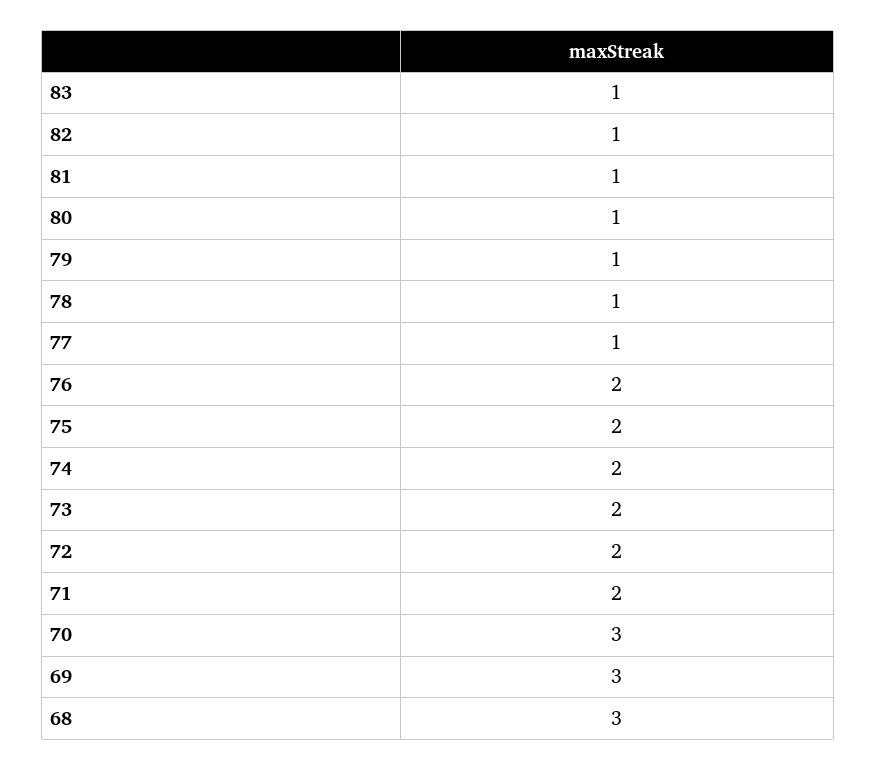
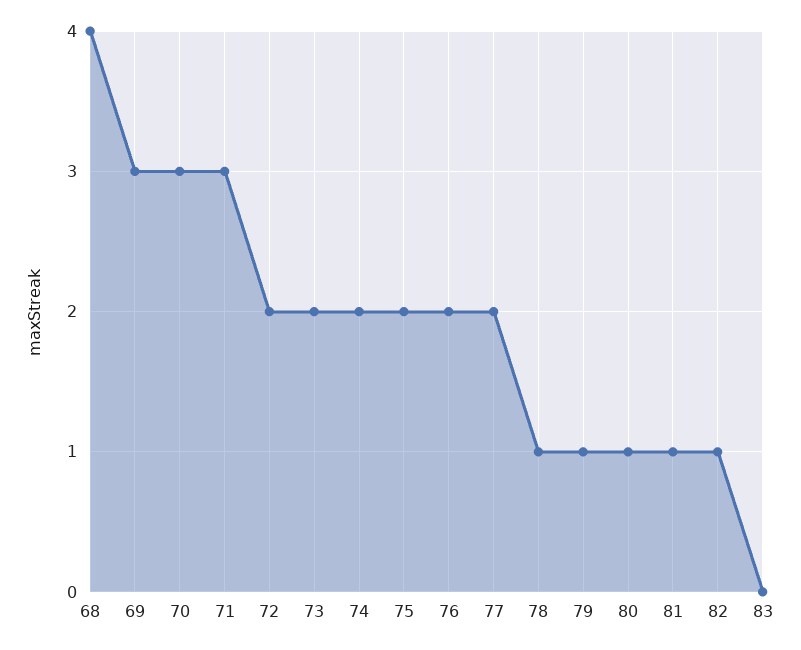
83: 1 -> 0
77: 1 -> 2
71: 2 -> 3
68: 3 -> 4

